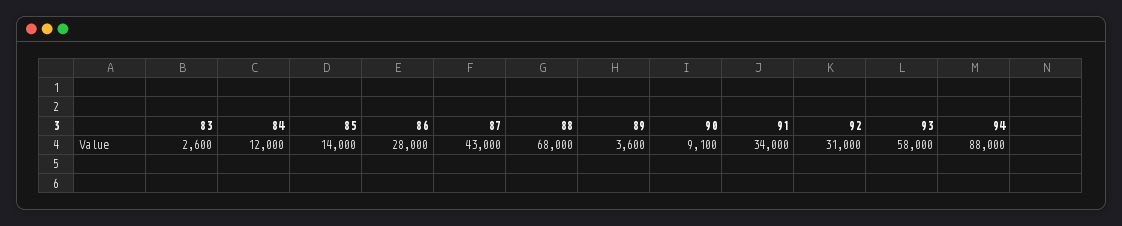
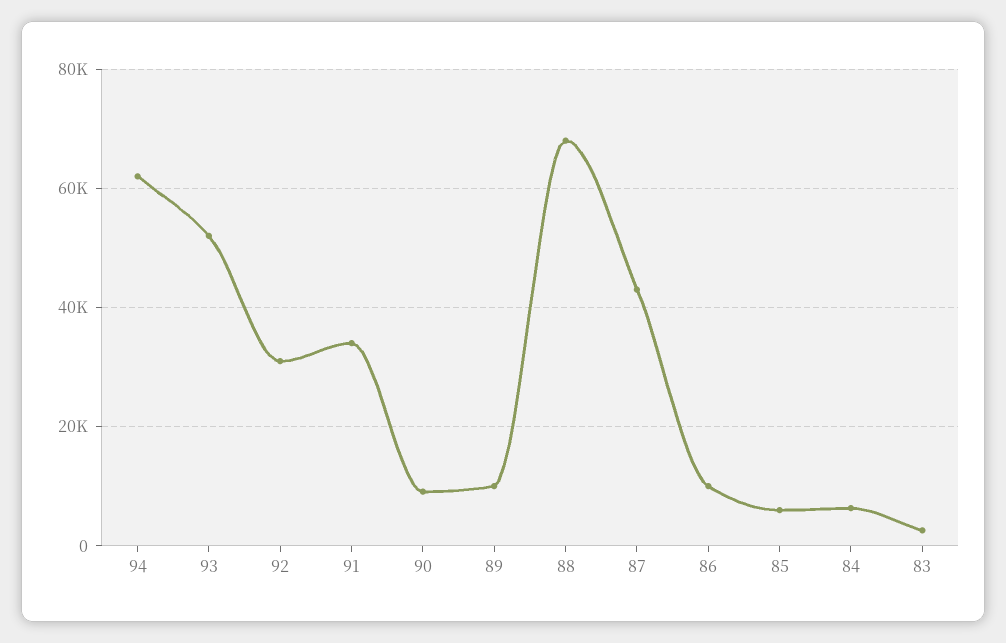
84: 12000 -> 6000
85: 14000 -> 6000
86: 28000 -> 10000
89: 3600 -> 10000
93: 58000 -> 52000
94: 88000 -> 62000

